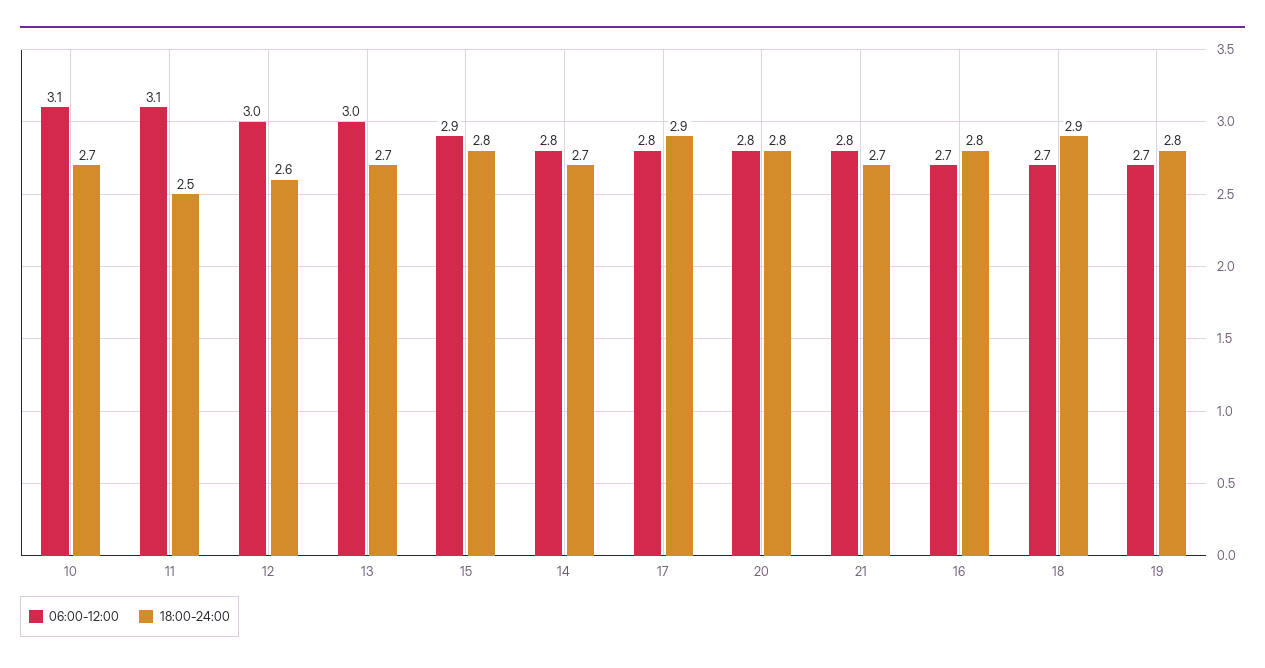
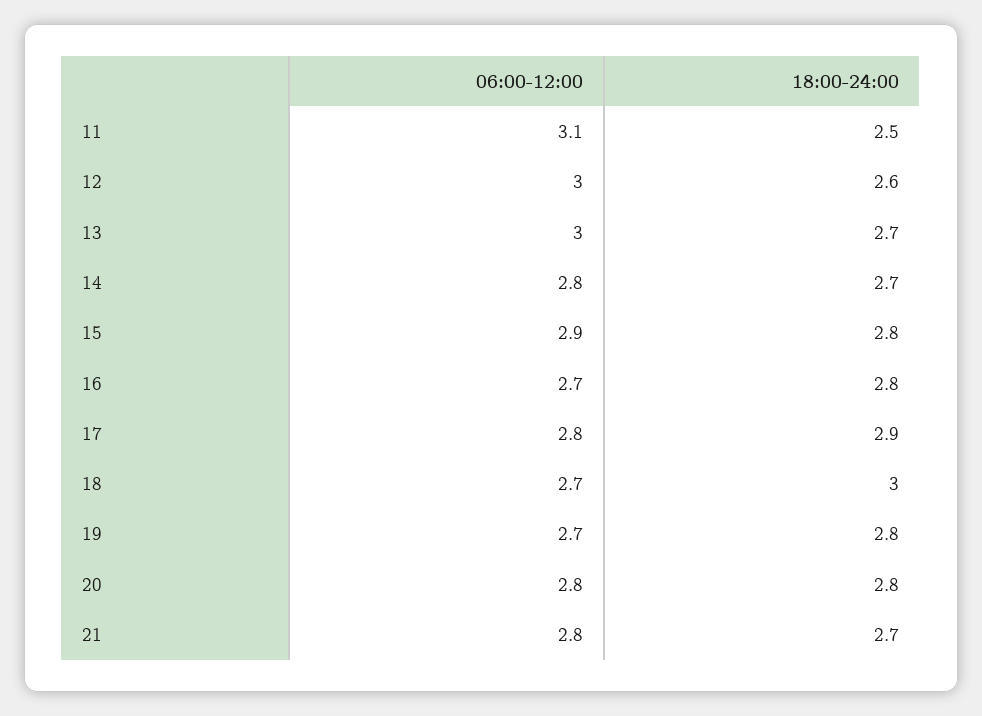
06:00-12:00, 10: 3.1 -> none
18:00-24:00, 10: 2.7 -> none
18:00-24:00, 18: 2.9 -> 3

